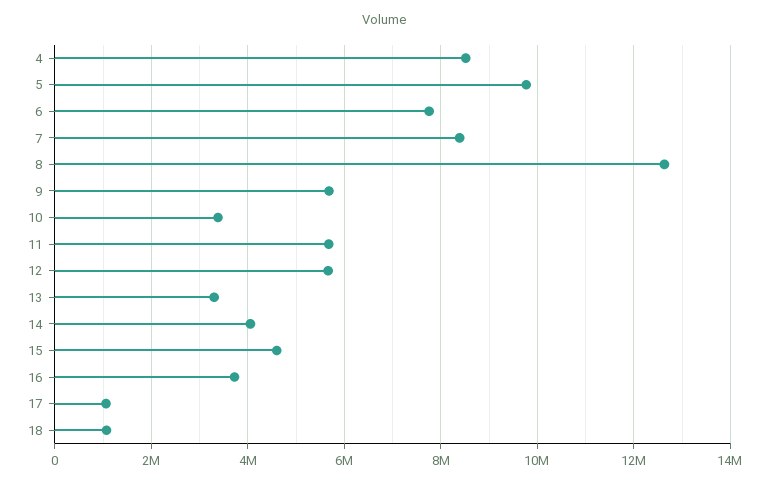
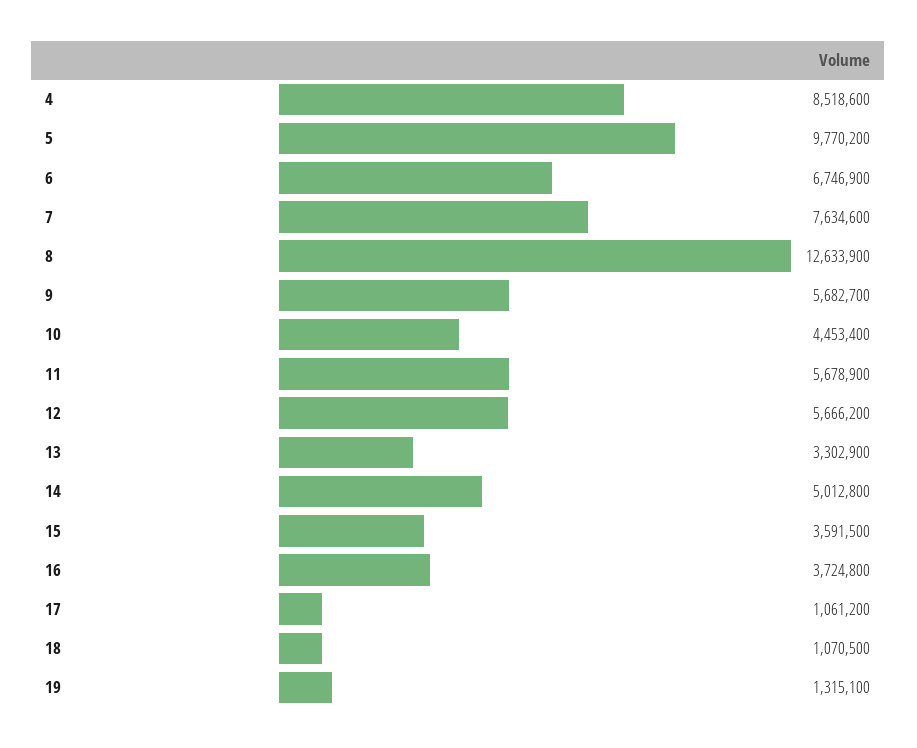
6: 7800000 -> 6746900
7: 8400000 -> 7634600
10: 3400000 -> 4453400
14: 4000000 -> 5012800
15: 4600000 -> 3591500
19: none -> 1315100

